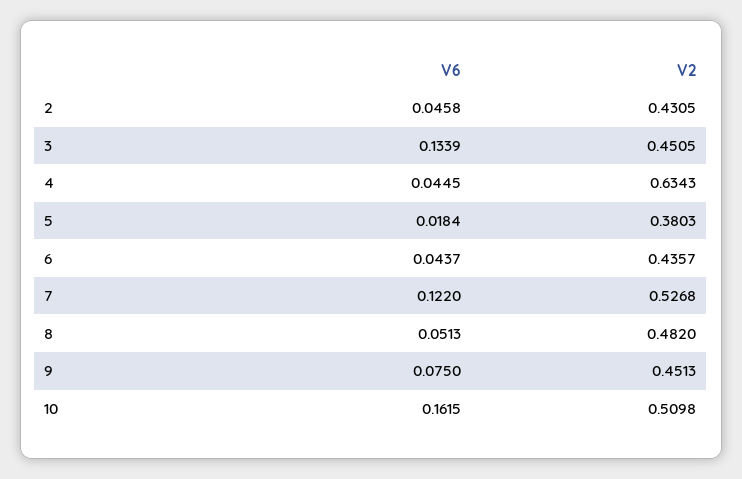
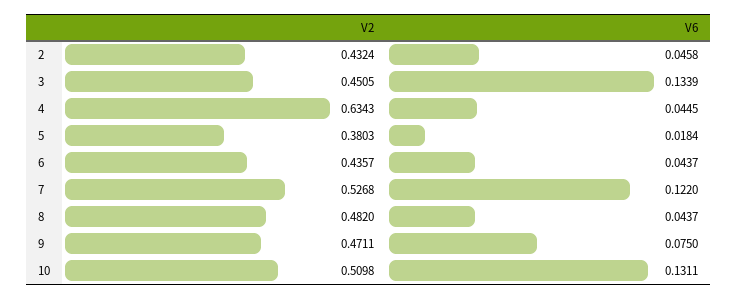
V2, 2: 0.4305 -> 0.4324
V6, 8: 0.0513 -> 0.0437
V2, 9: 0.4513 -> 0.4711
V6, 10: 0.1615 -> 0.1311

